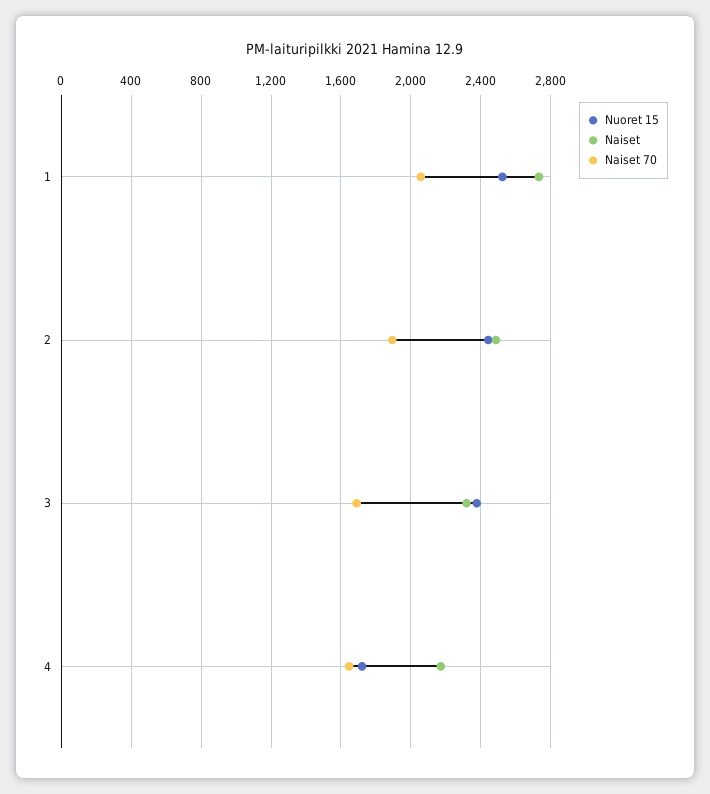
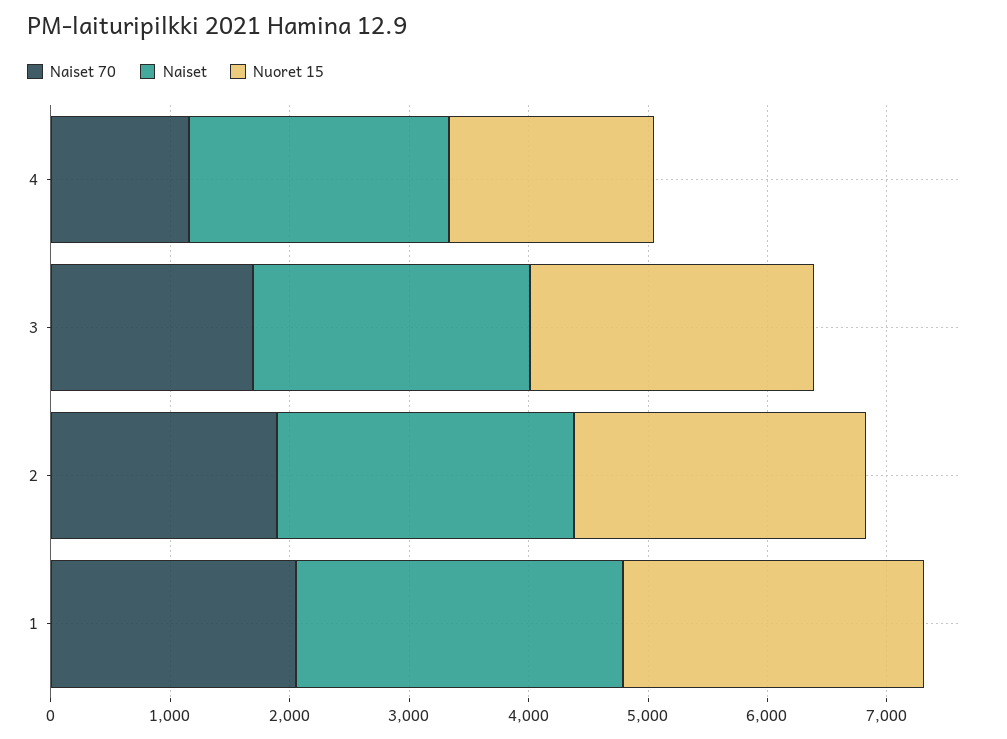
Naiset 70, 4: 1650 -> 1200

